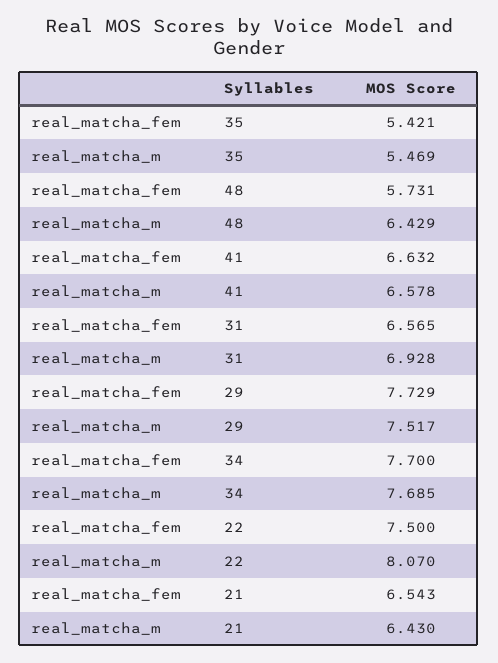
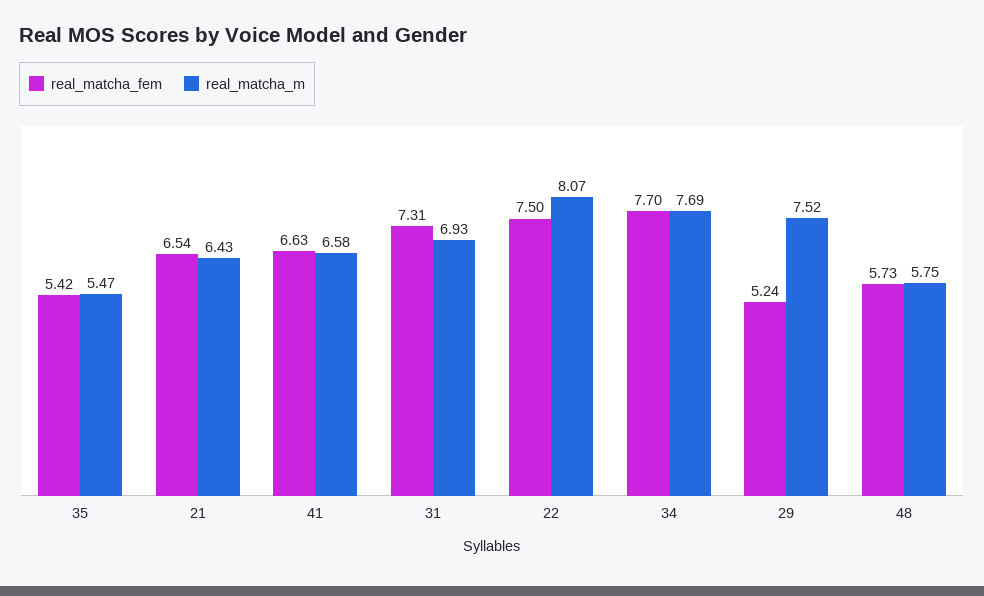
real_matcha_m, 48: 6.429 -> 5.75
real_matcha_fem, 31: 6.565 -> 7.31
real_matcha_fem, 29: 7.729 -> 5.24

